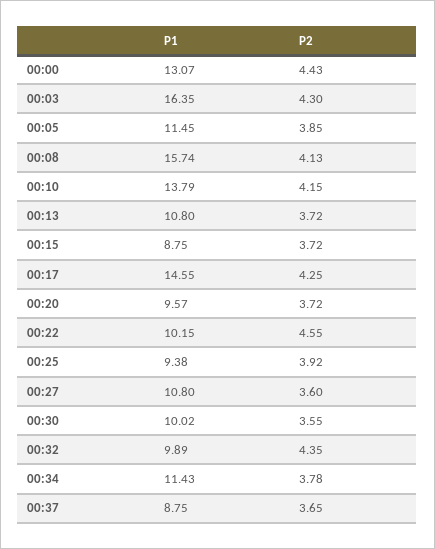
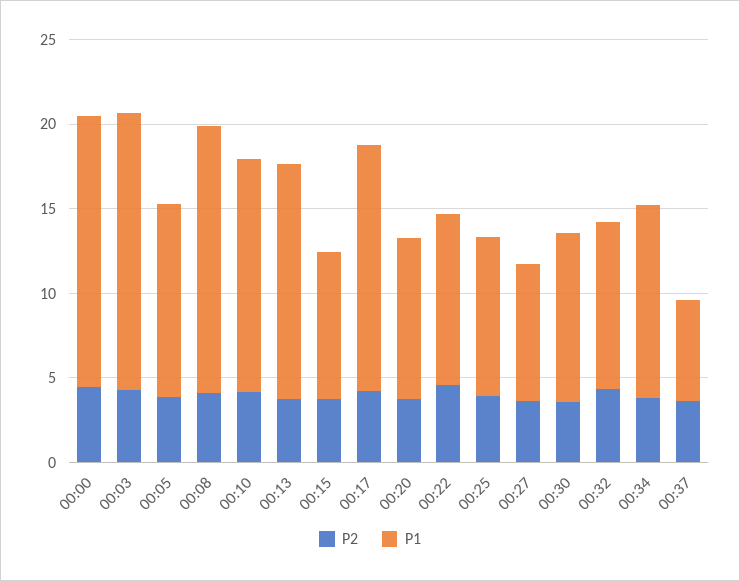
P1, 00:00: 13.07 -> 16
P1, 00:13: 10.8 -> 14
P1, 00:27: 10.8 -> 8
P1, 00:37: 8.75 -> 6

